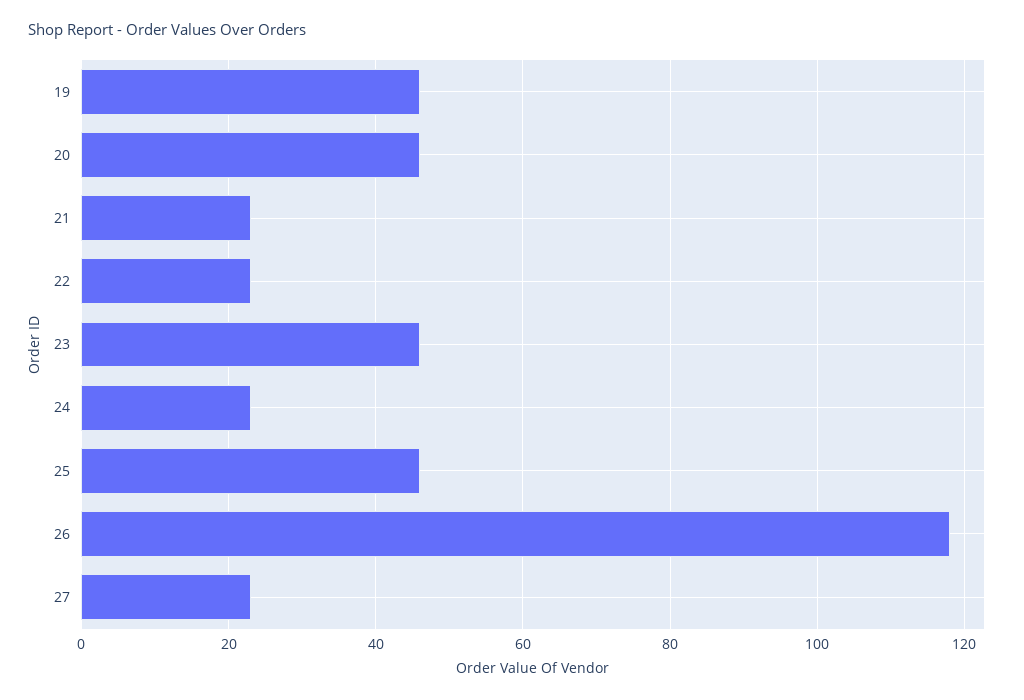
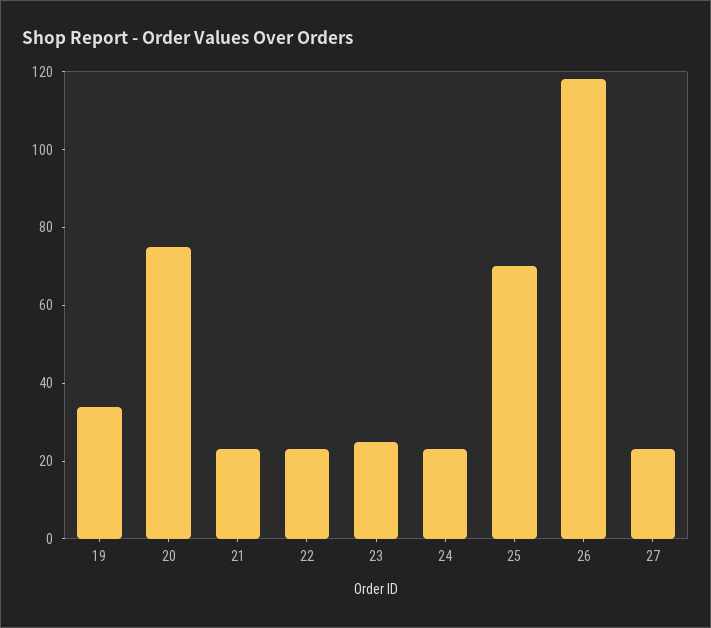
19: 45 -> 35
20: 45 -> 75
23: 45 -> 25
25: 45 -> 70

